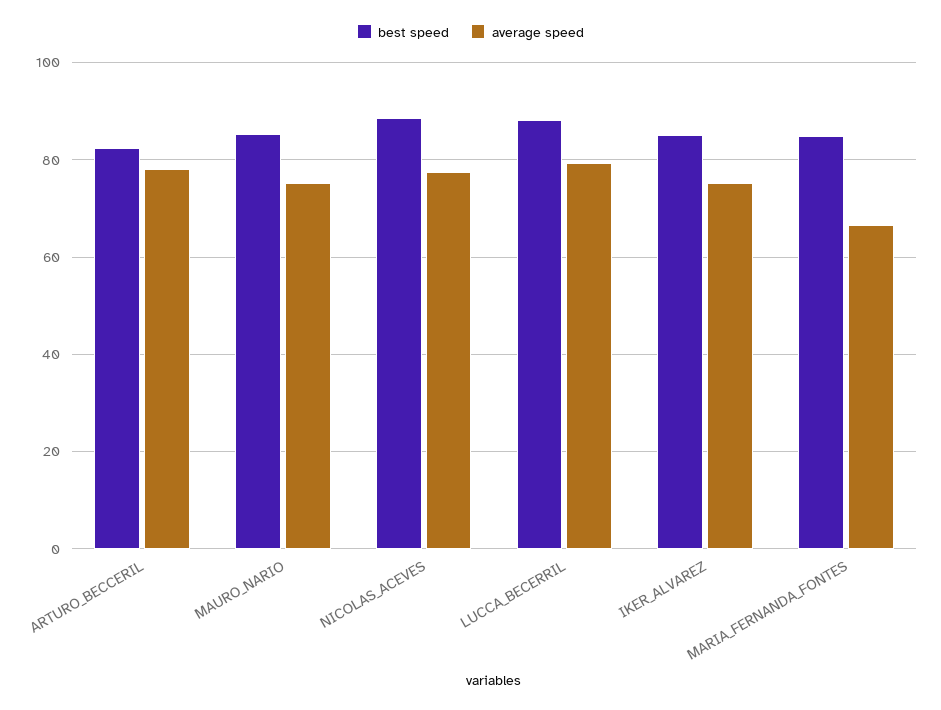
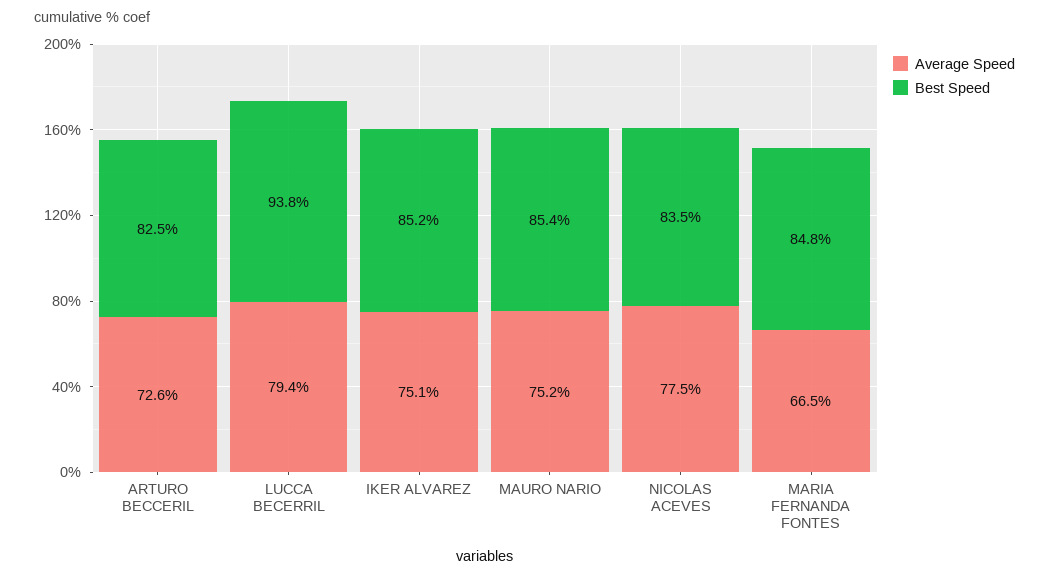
average speed, ARTURO_BECCERIL: 78 -> 72.6
best speed, NICOLAS_ACEVES: 88 -> 83.5
best speed, LUCCA_BECERRIL: 88 -> 93.8

